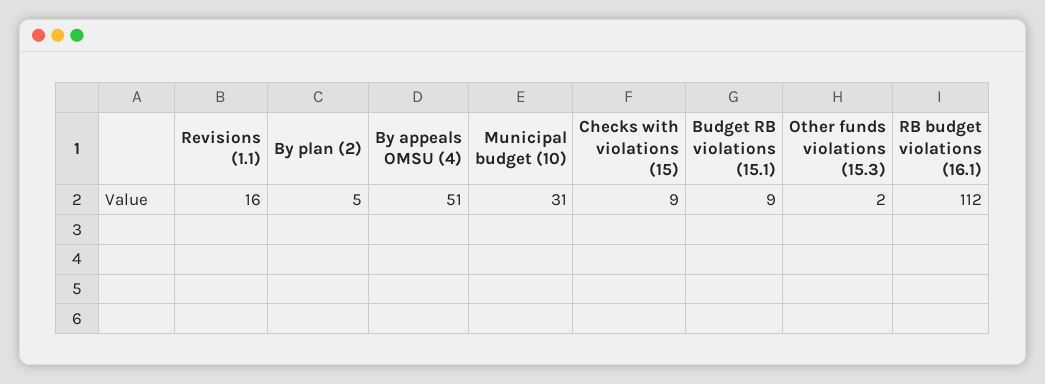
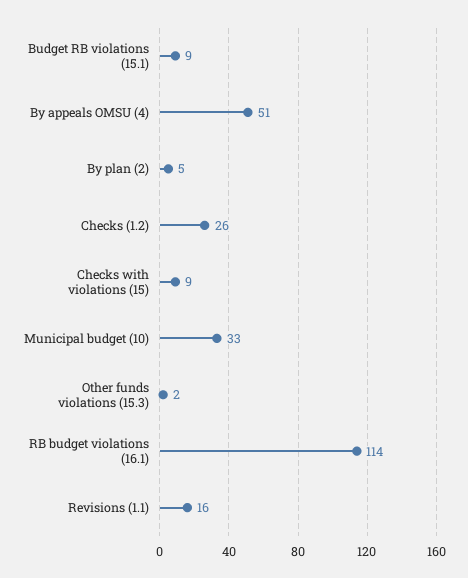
Municipal budget (10): 31 -> 33
RB budget violations (16.1): 112 -> 114
Checks (1.2): none -> 26

